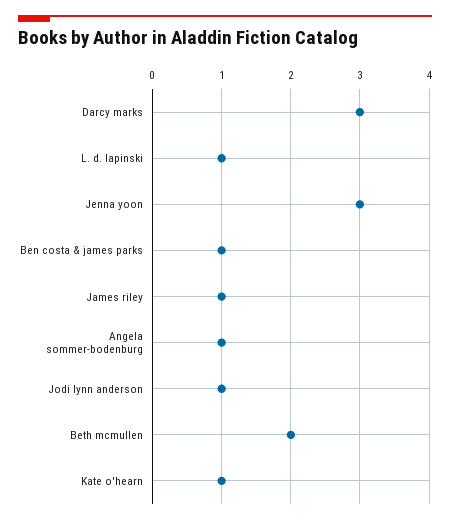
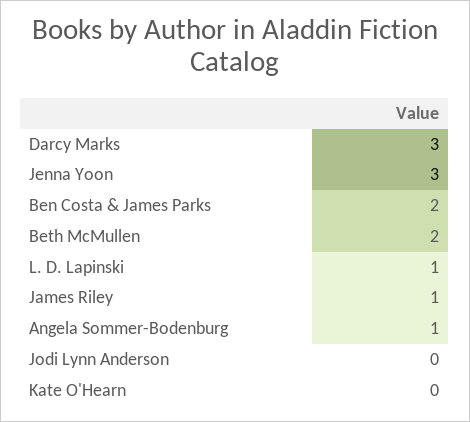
Ben costa & james parks: 1 -> 2
Jodi lynn anderson: 1 -> 0
Kate o'hearn: 1 -> 0

